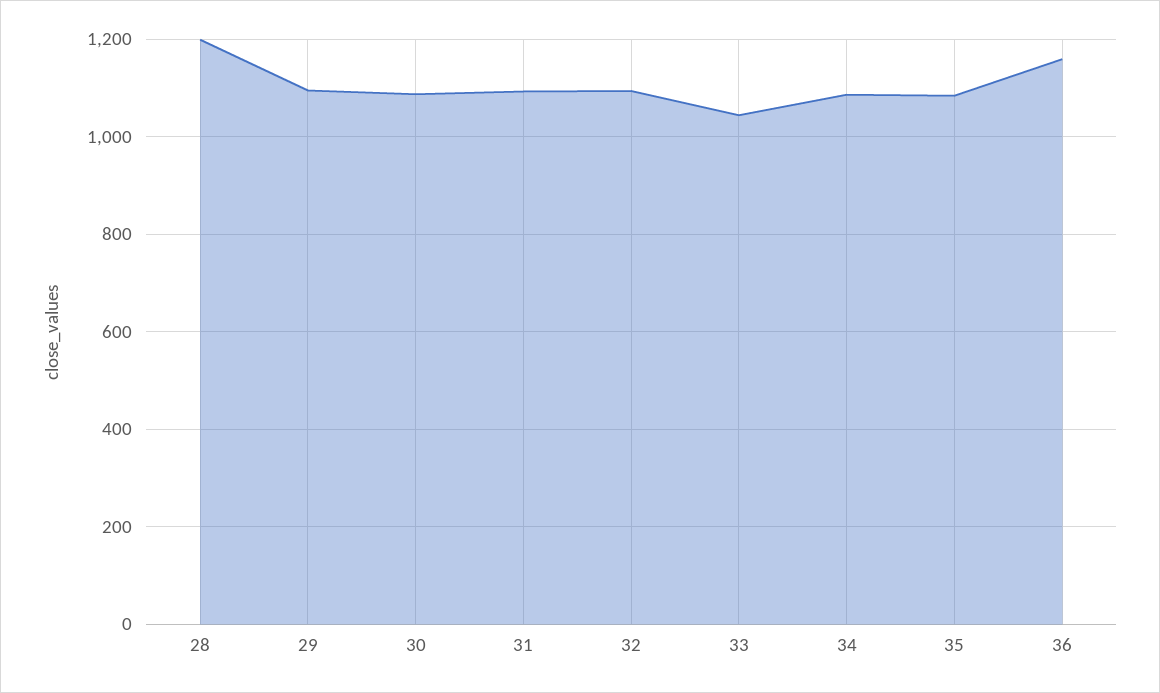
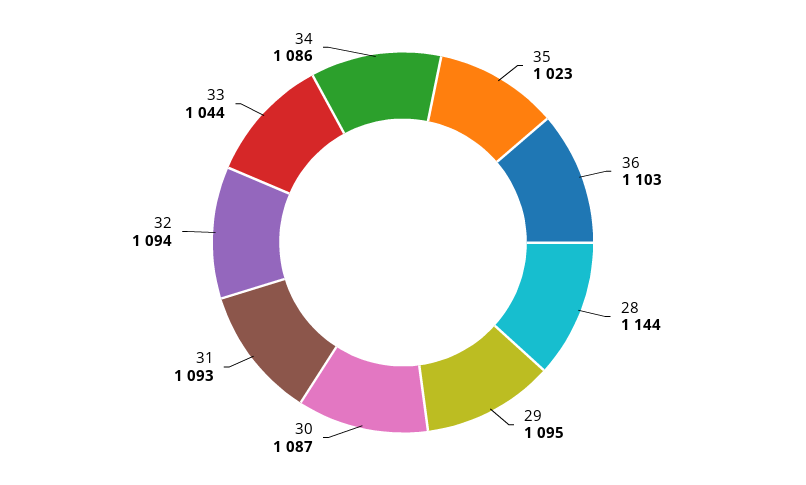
28: 1200 -> 1144
35: 1080 -> 1023
36: 1160 -> 1103

